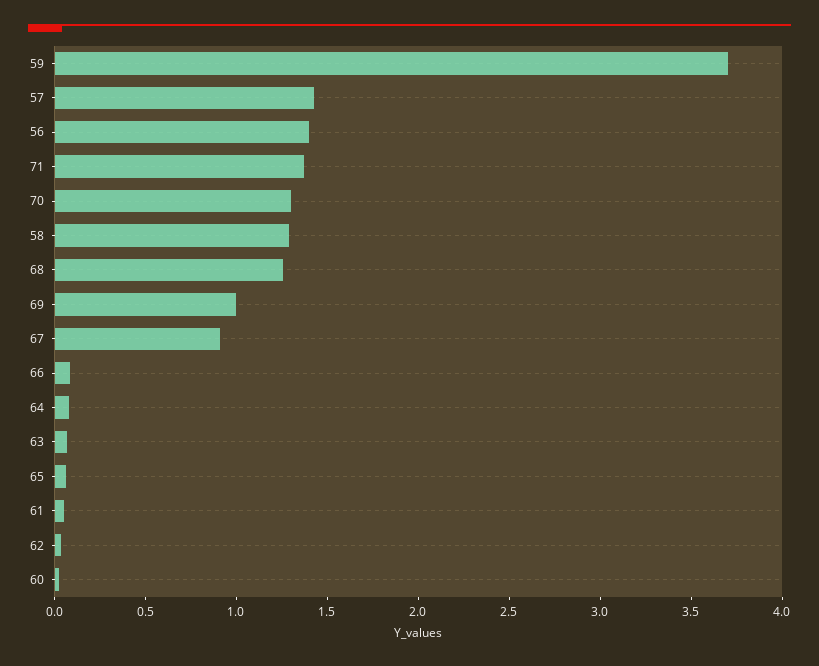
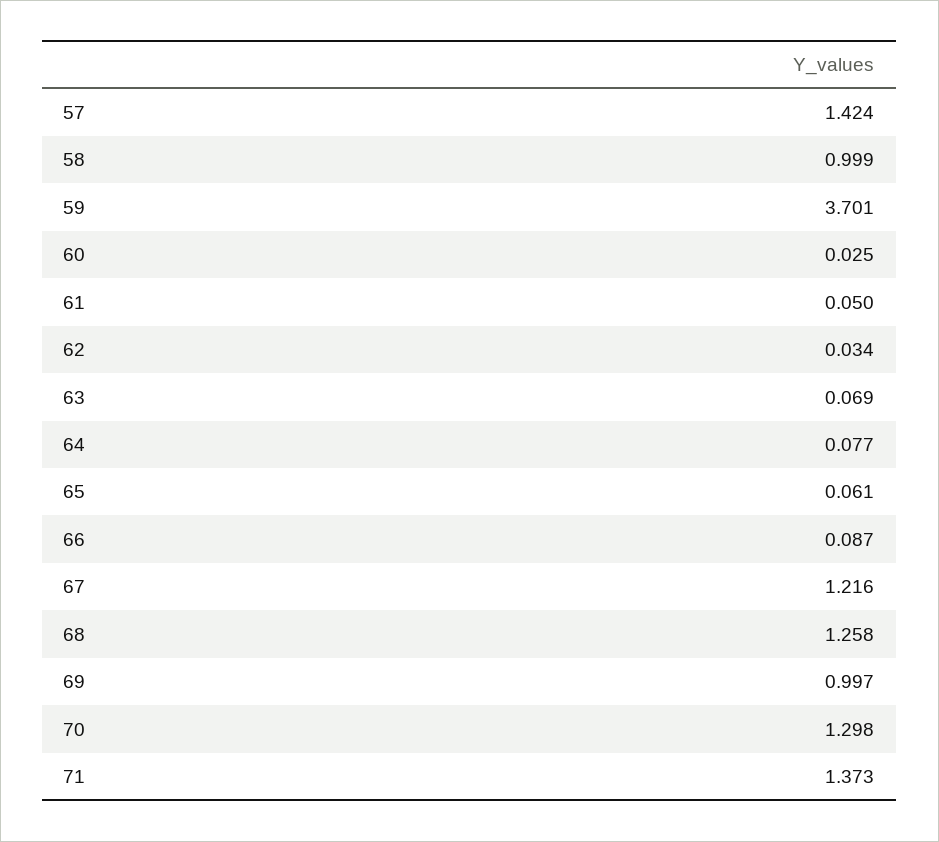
56: 1.4 -> none
58: 1.3 -> 0.999
67: 0.9 -> 1.216

